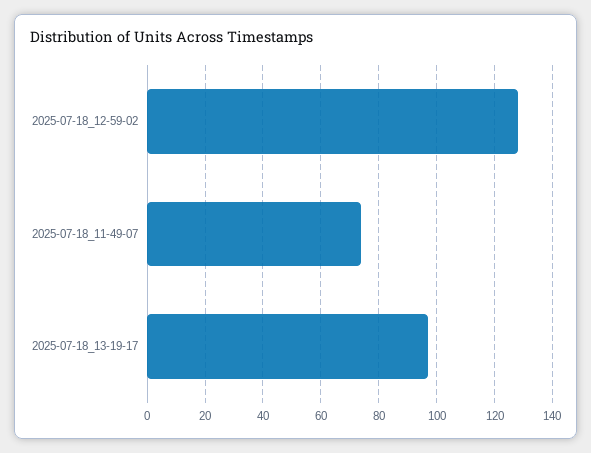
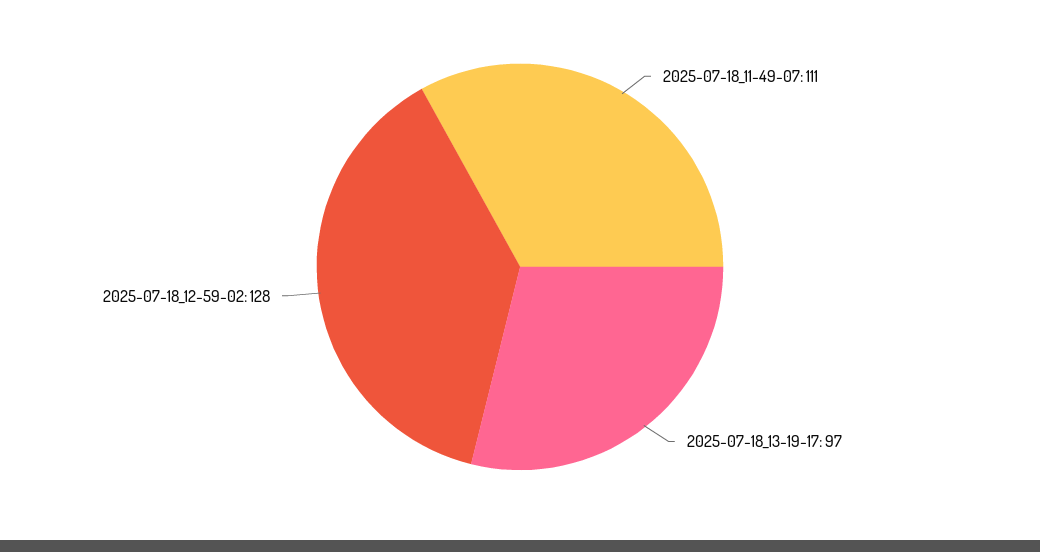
2025-07-18_11-49-07: 75 -> 111

